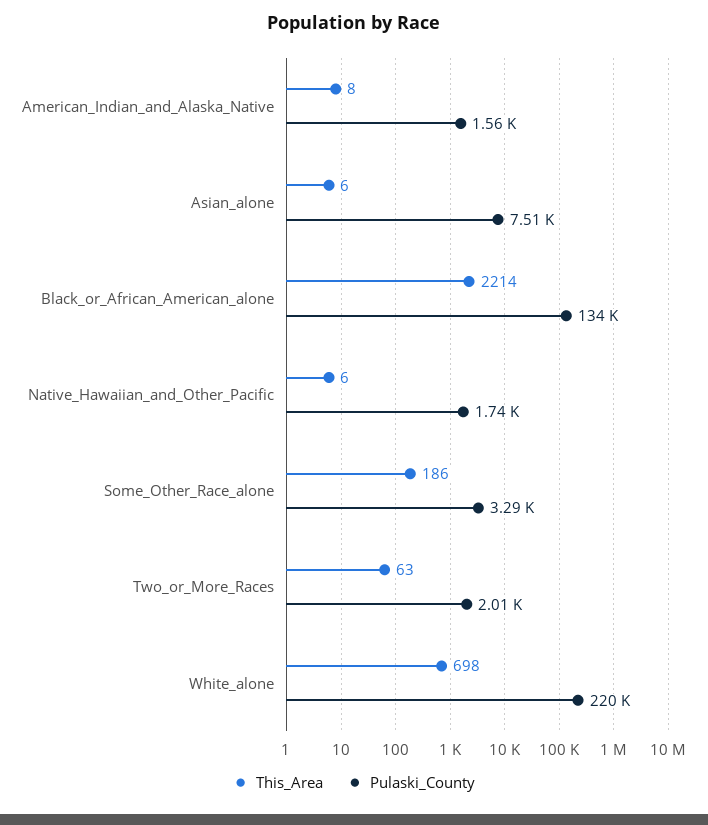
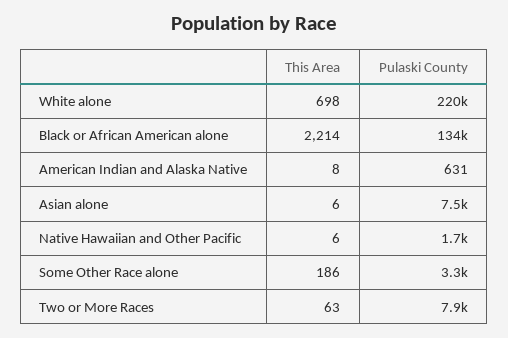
Pulaski_County, American_Indian_and_Alaska_Native: 1560 -> 631
Pulaski_County, Two_or_More_Races: 2010 -> 7900

